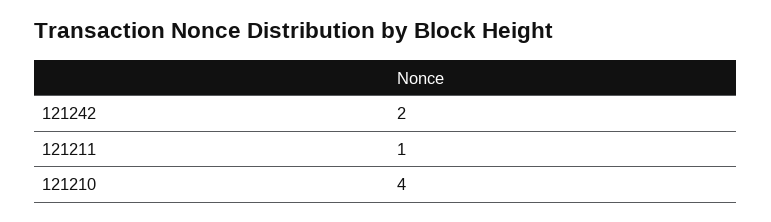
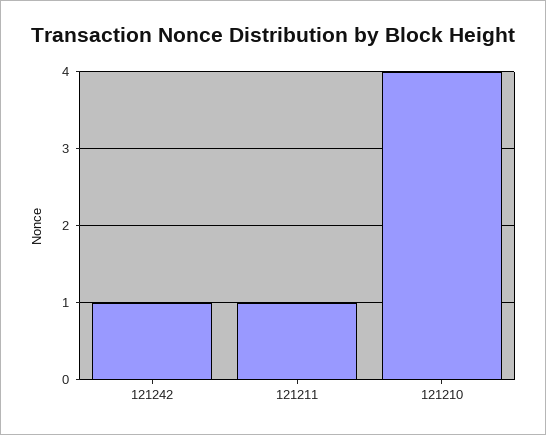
121242: 2 -> 1

